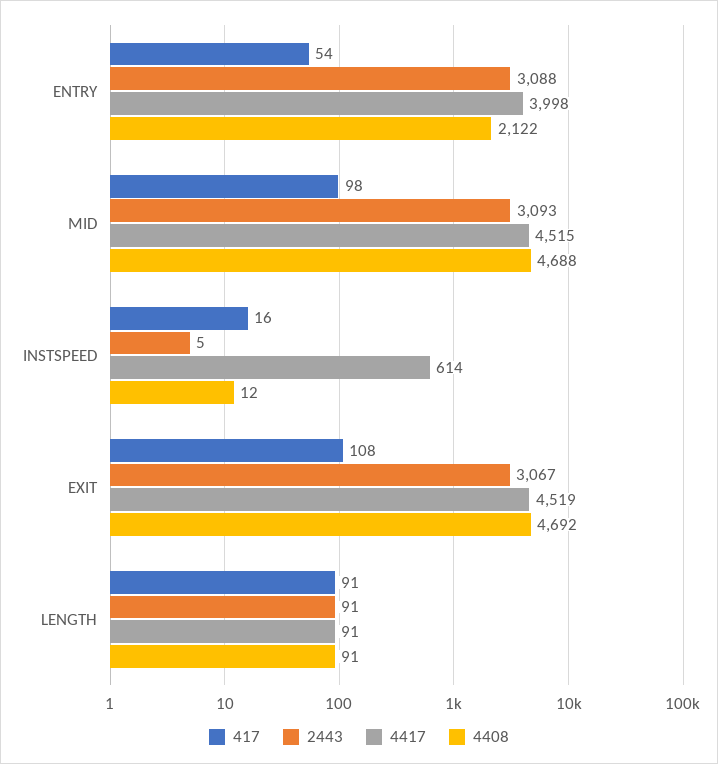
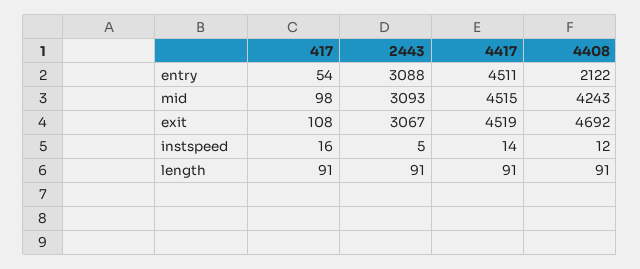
4417, ENTRY: 3998 -> 4511
4408, MID: 4688 -> 4243
4417, INSTSPEED: 614 -> 14

